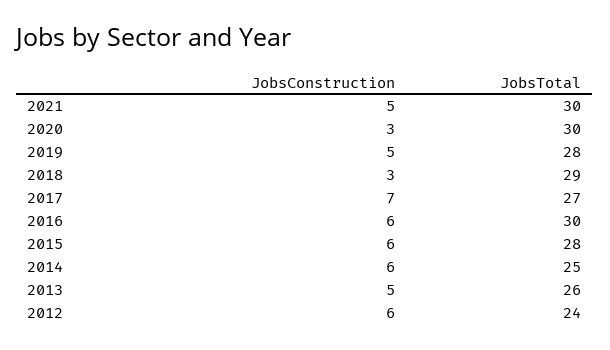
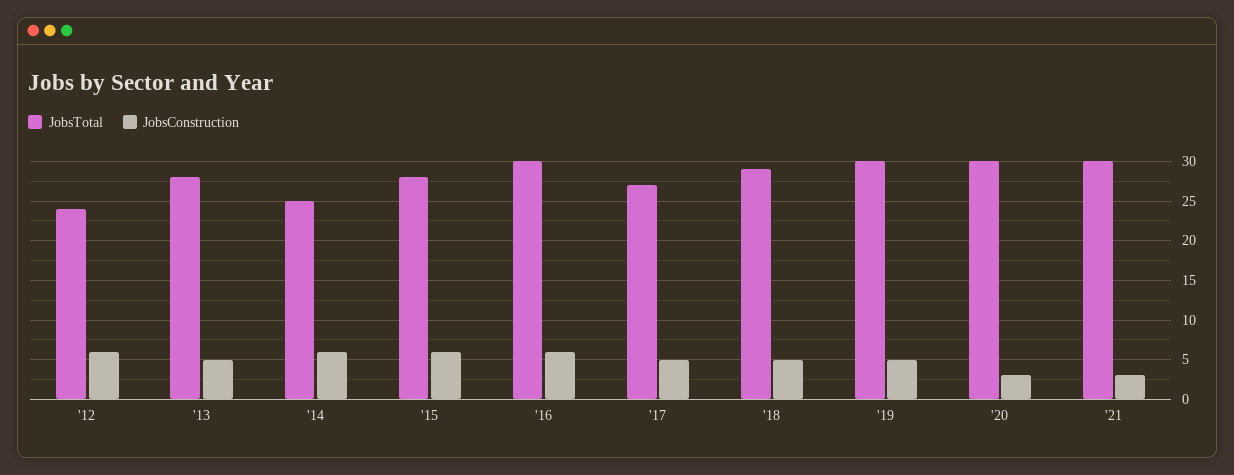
JobsConstruction, 2021: 5 -> 3
JobsTotal, 2019: 28 -> 30
JobsConstruction, 2018: 3 -> 5
JobsConstruction, 2017: 7 -> 5
JobsTotal, 2013: 26 -> 28

